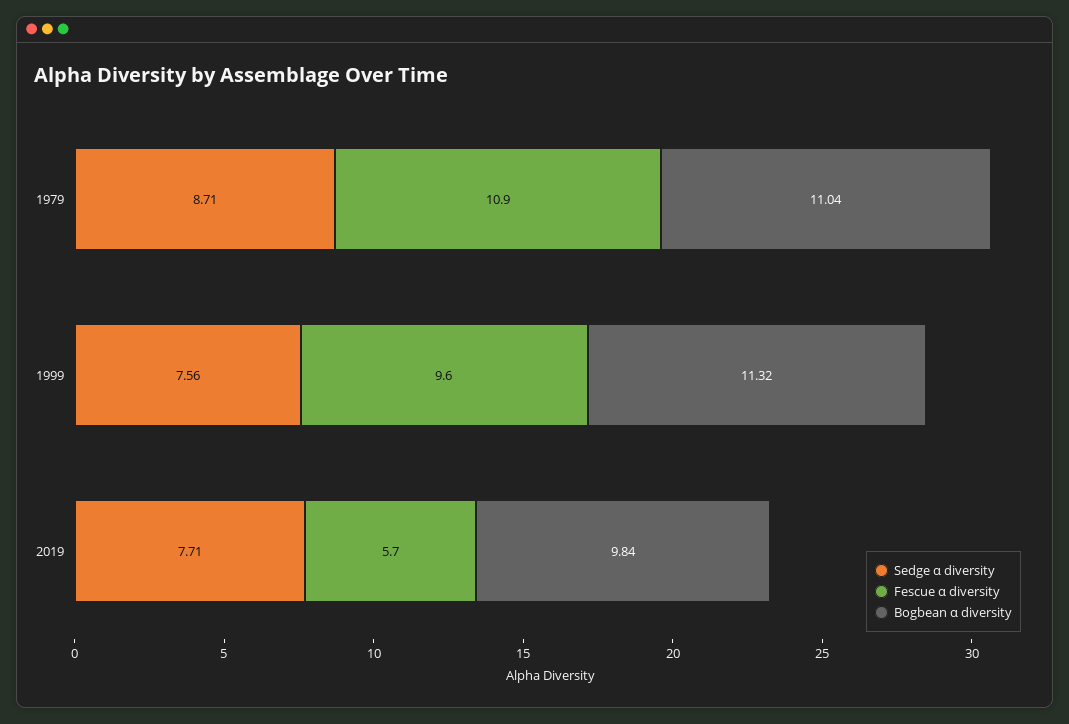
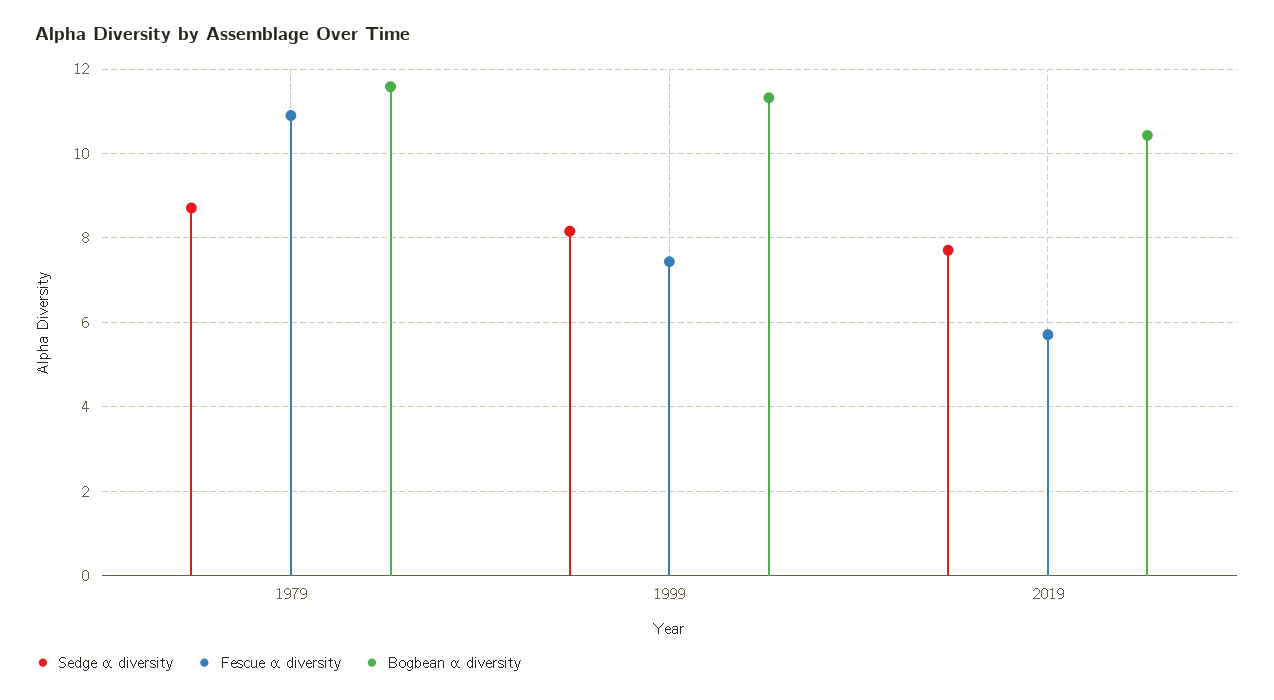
Bogbean α diversity, 1979: 11.04 -> 11.6
Sedge α diversity, 1999: 7.56 -> 8.2
Fescue α diversity, 1999: 9.6 -> 7.4
Bogbean α diversity, 2019: 9.84 -> 10.4

